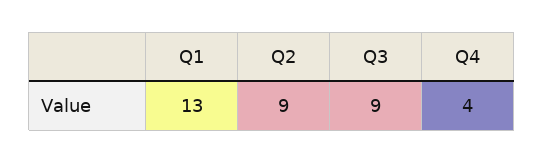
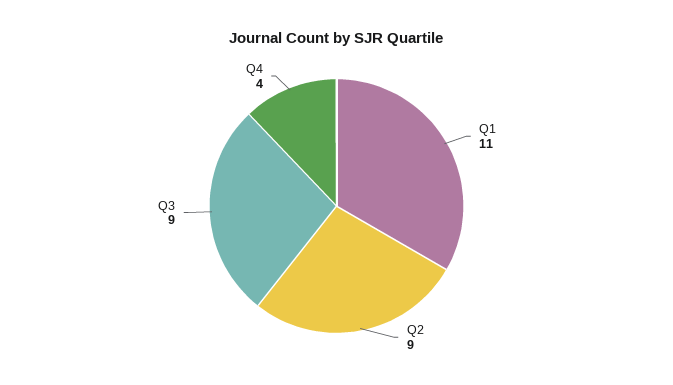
Q1: 13 -> 11

